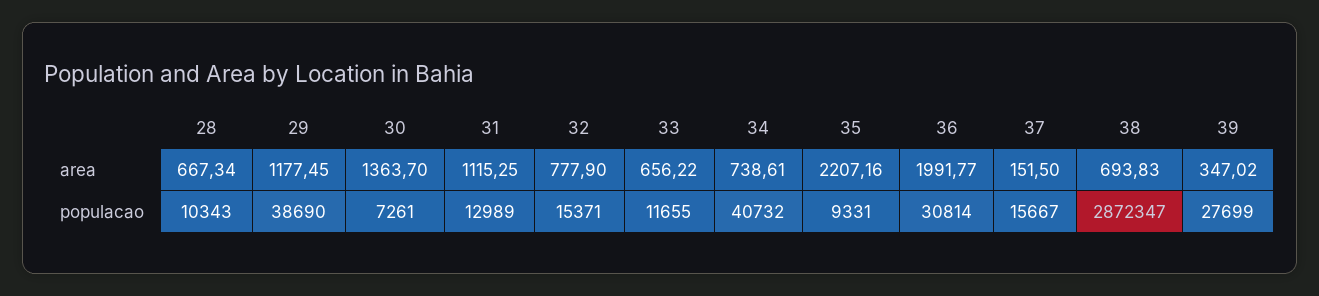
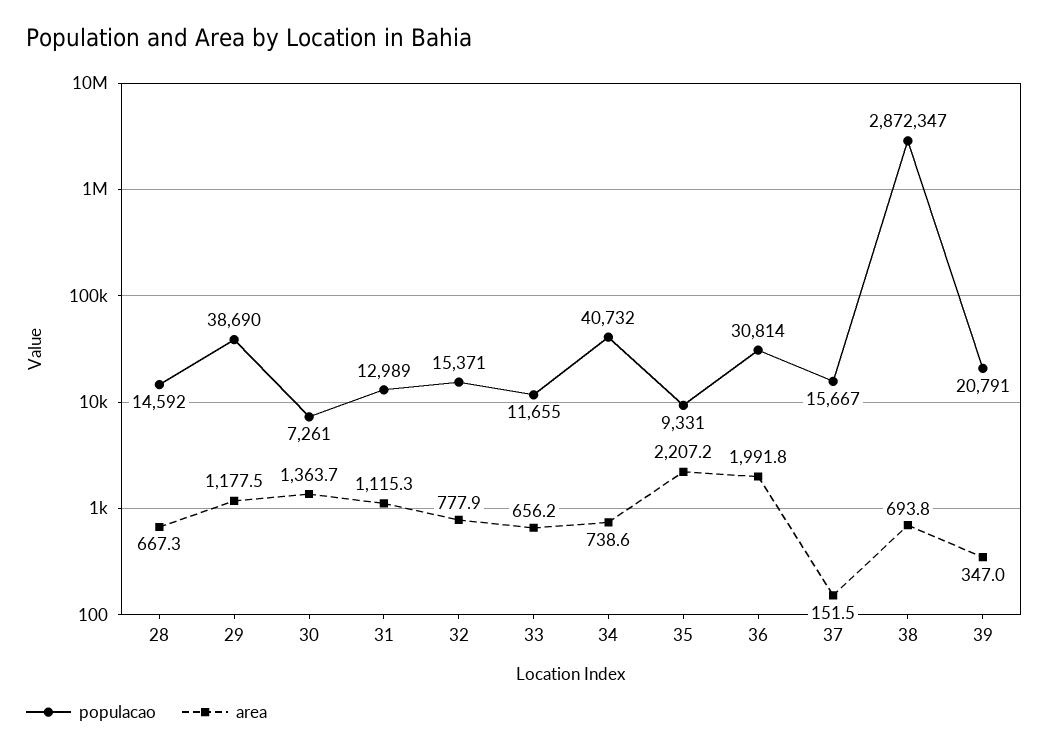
populacao, 28: 10343 -> 14592
populacao, 39: 27699 -> 20791

